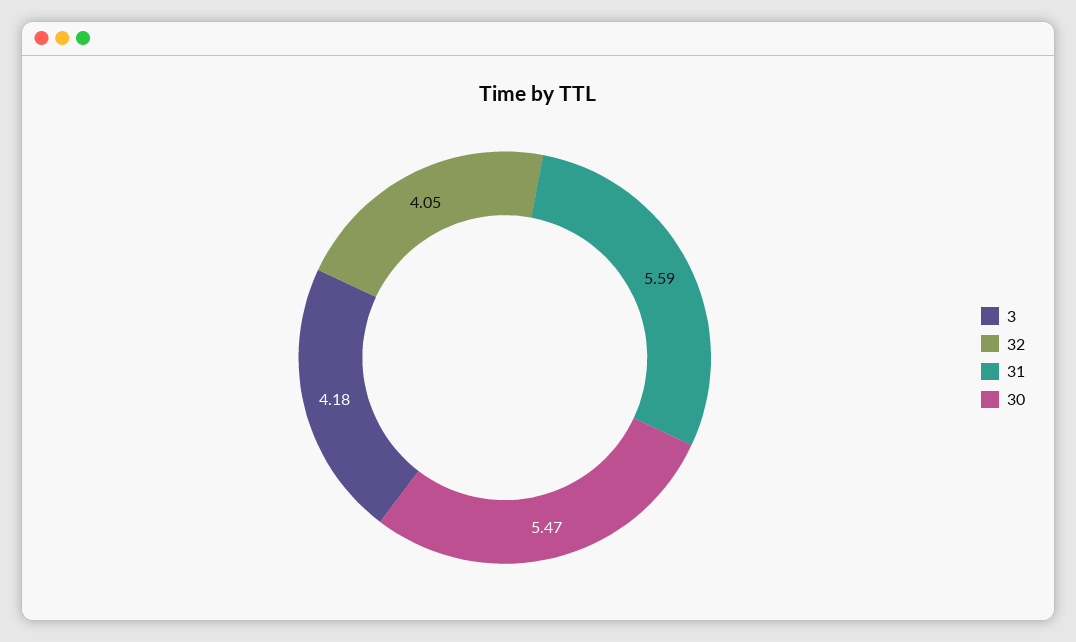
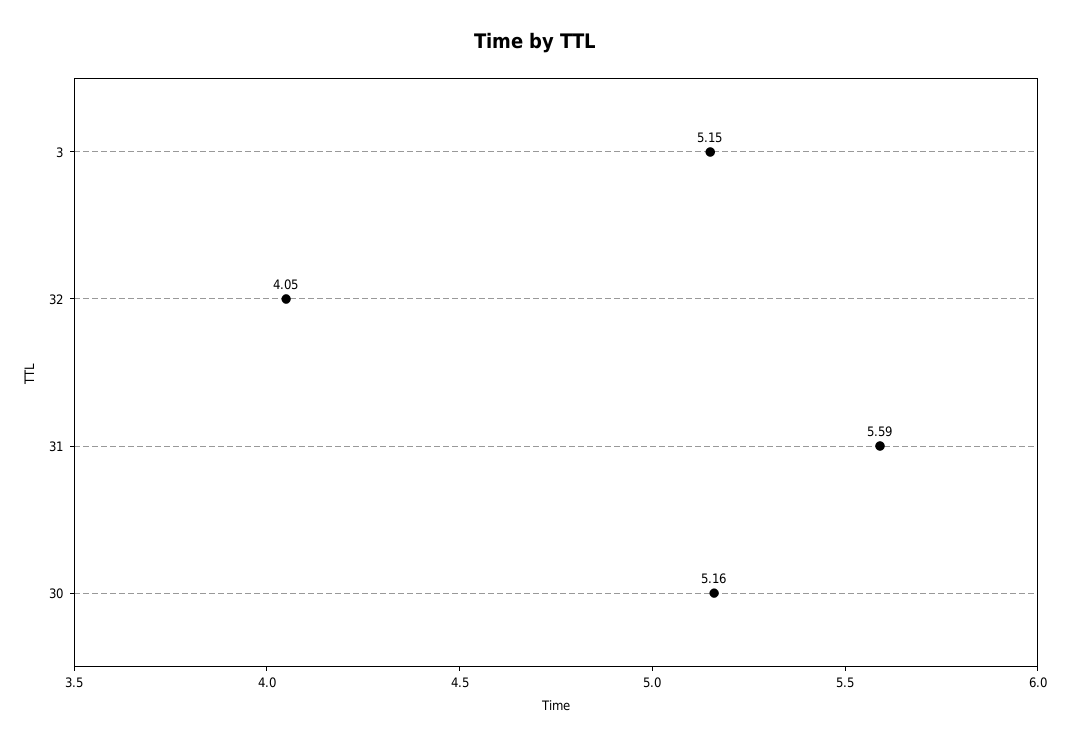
3: 4.18 -> 5.15
30: 5.47 -> 5.16

